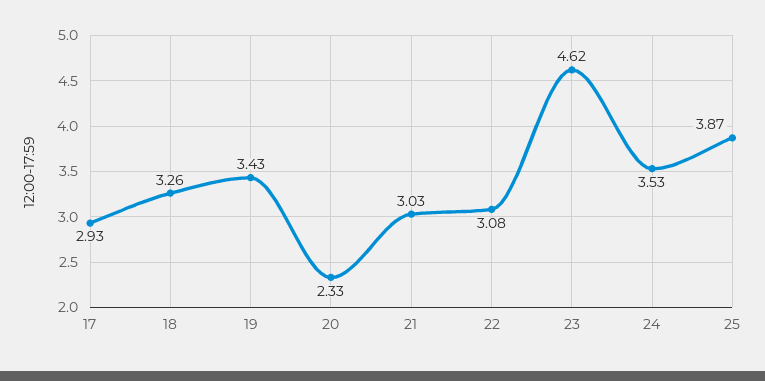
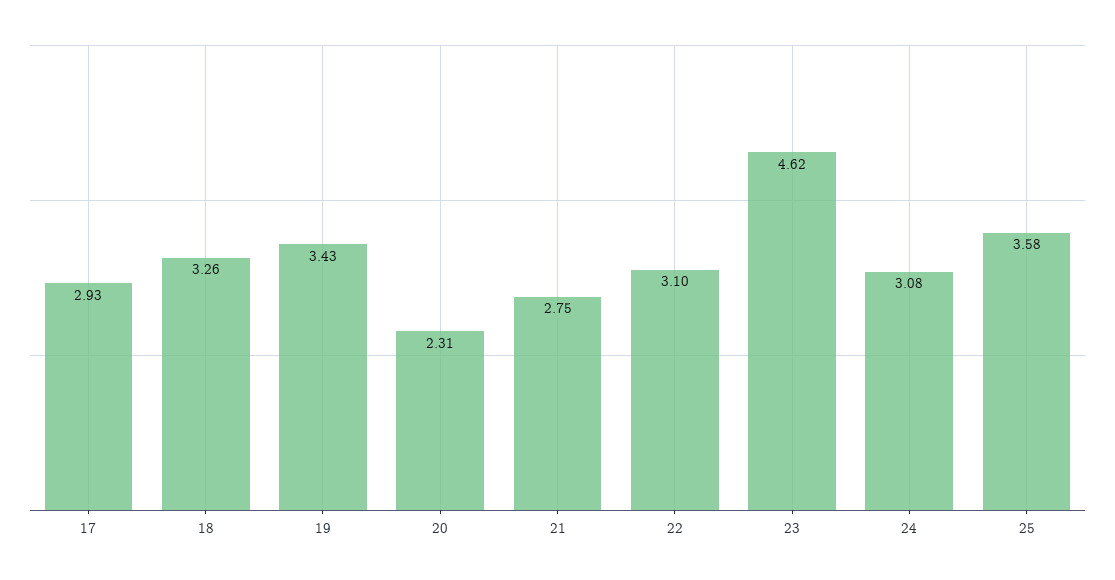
20: 2.33 -> 2.31
21: 3.03 -> 2.75
22: 3.08 -> 3.1
24: 3.53 -> 3.08
25: 3.87 -> 3.58

